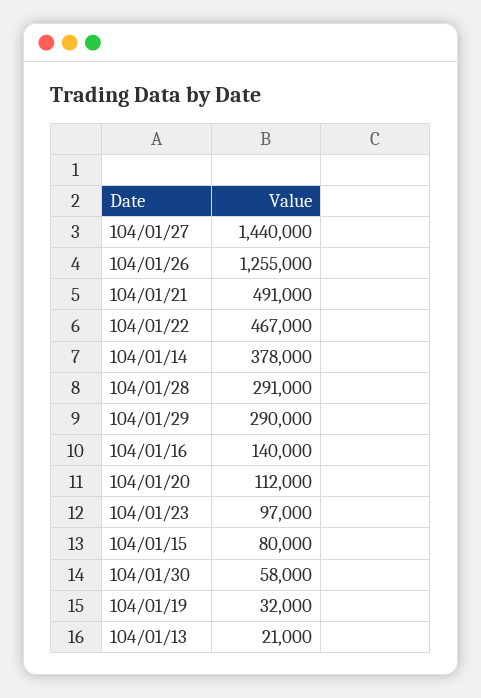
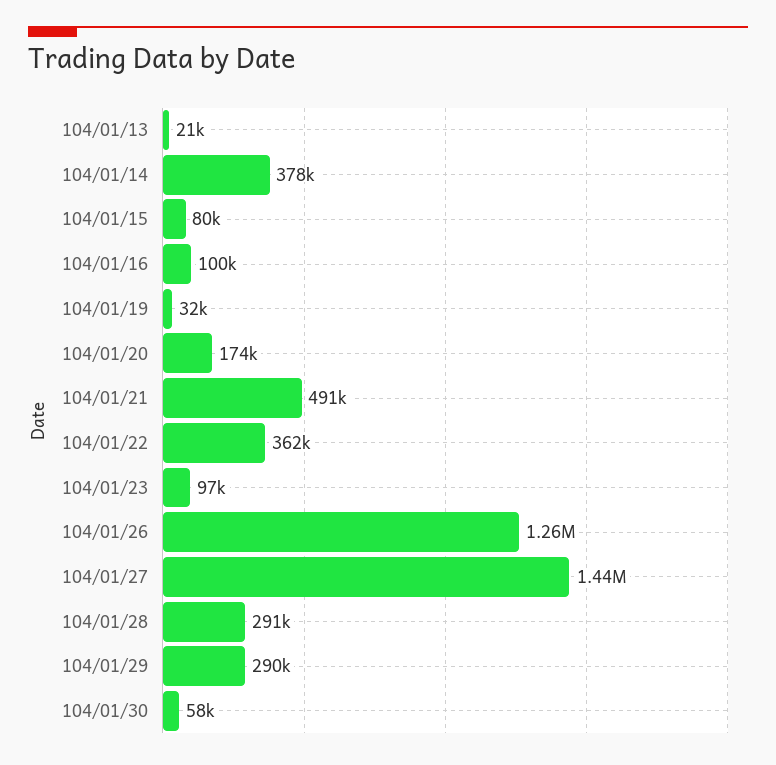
104/01/22: 467000 -> 362000
104/01/16: 140000 -> 100000
104/01/20: 112000 -> 174000

